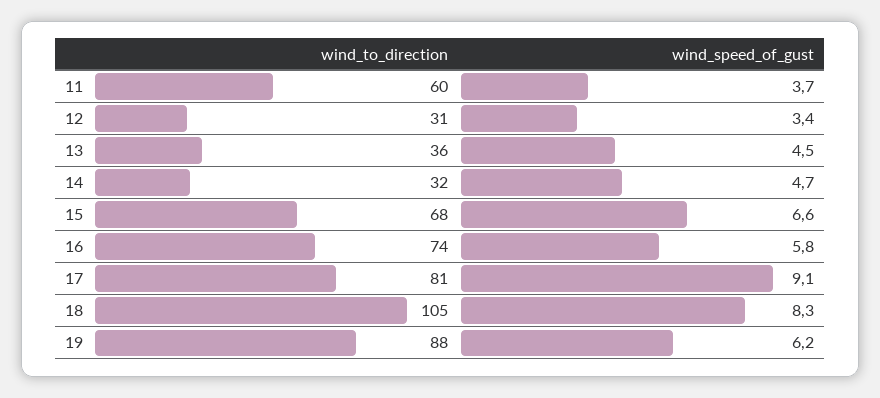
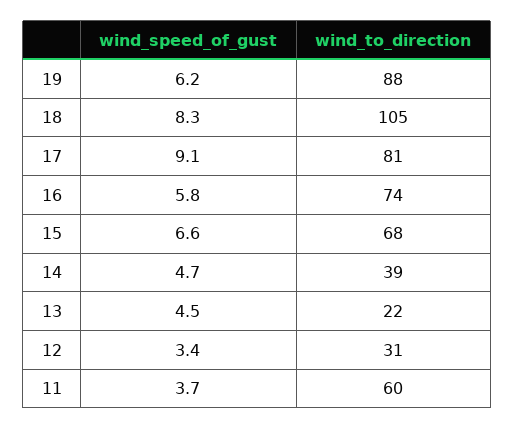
wind_to_direction, 13: 36 -> 22
wind_to_direction, 14: 32 -> 39

